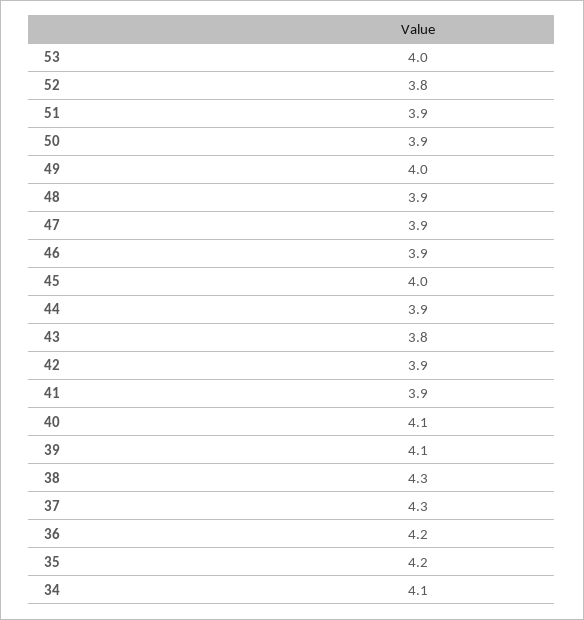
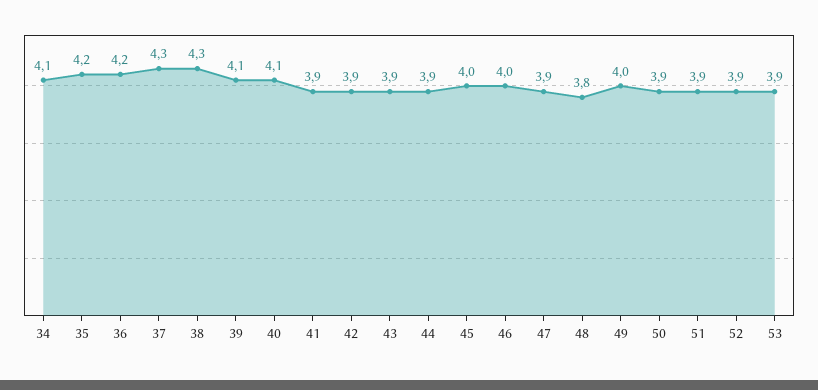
53: 4 -> 3.9
52: 3.8 -> 3.9
48: 3.9 -> 3.8
46: 3.9 -> 4
43: 3.8 -> 3.9

